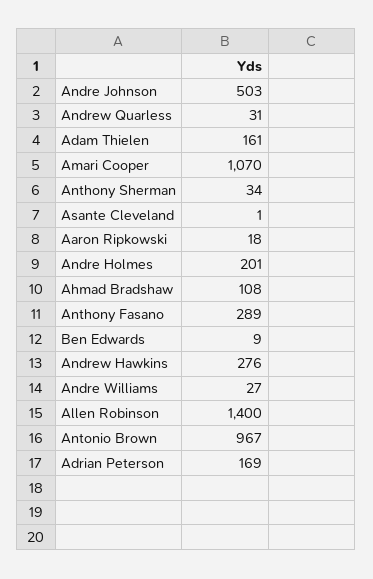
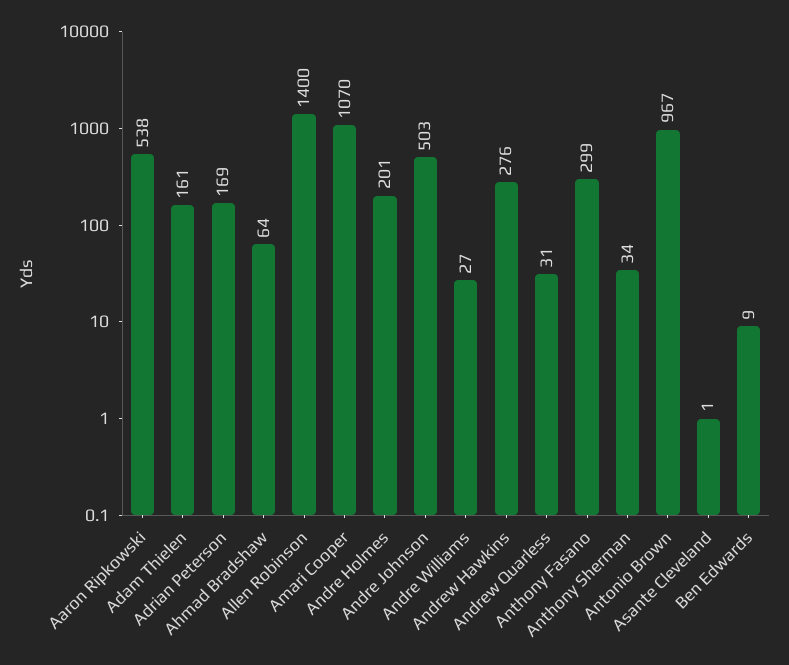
Aaron Ripkowski: 18 -> 538
Ahmad Bradshaw: 108 -> 64
Anthony Fasano: 289 -> 299

